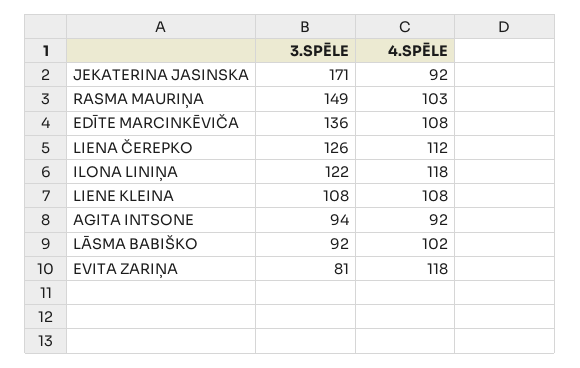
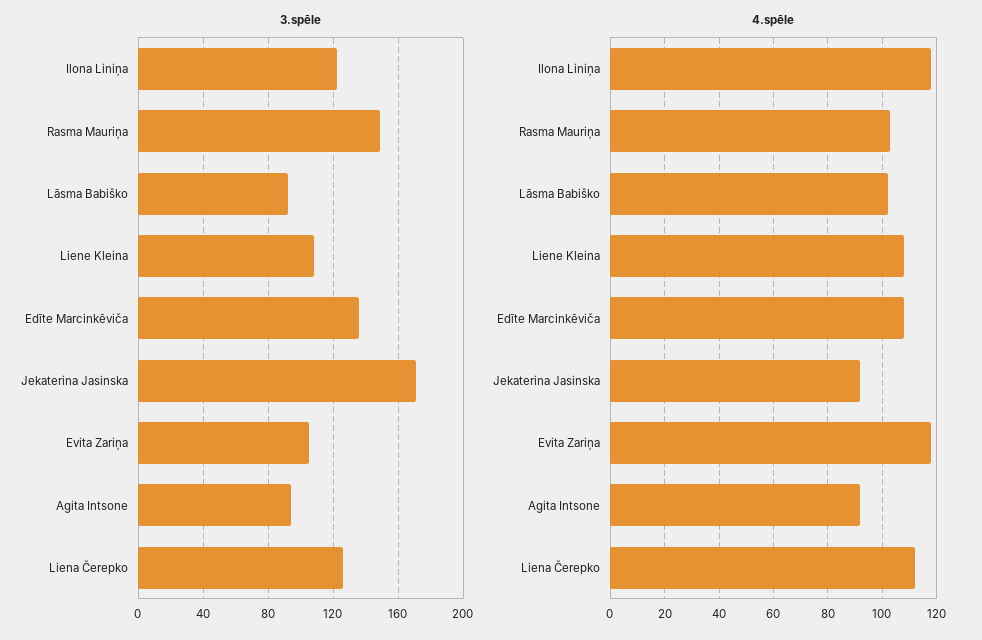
3.SPĒLE, EVITA ZARIŅA: 81 -> 105

